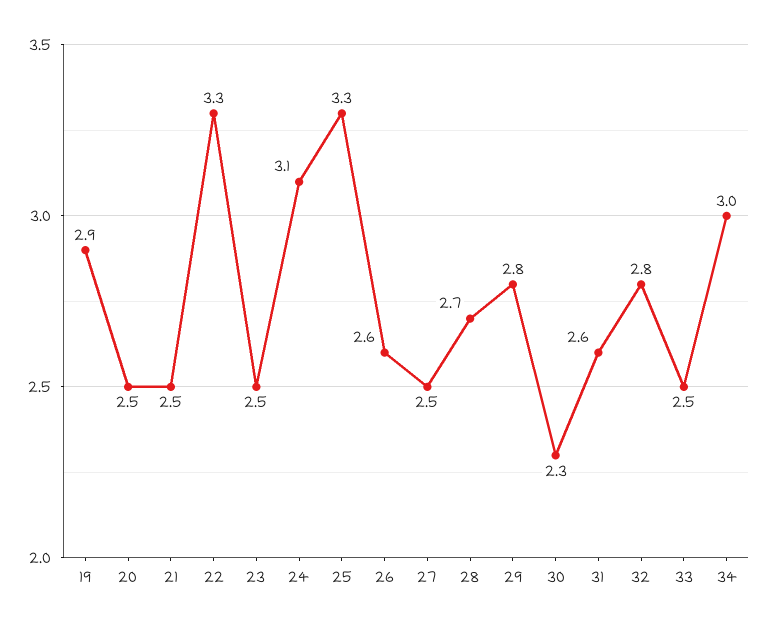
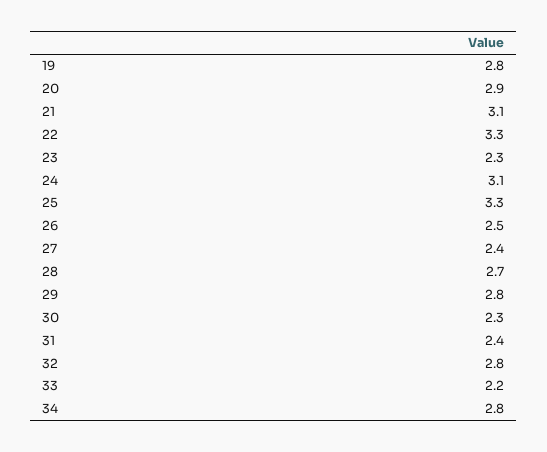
19: 2.9 -> 2.8
20: 2.5 -> 2.9
21: 2.5 -> 3.1
23: 2.5 -> 2.3
26: 2.6 -> 2.5
27: 2.5 -> 2.4
31: 2.6 -> 2.4
33: 2.5 -> 2.2
34: 3 -> 2.8

